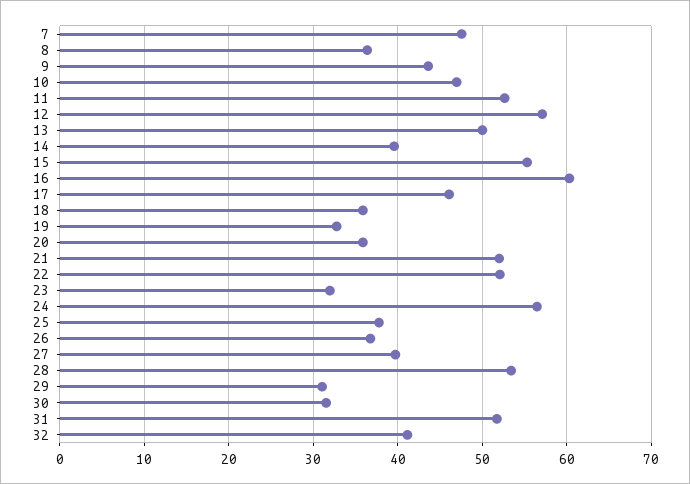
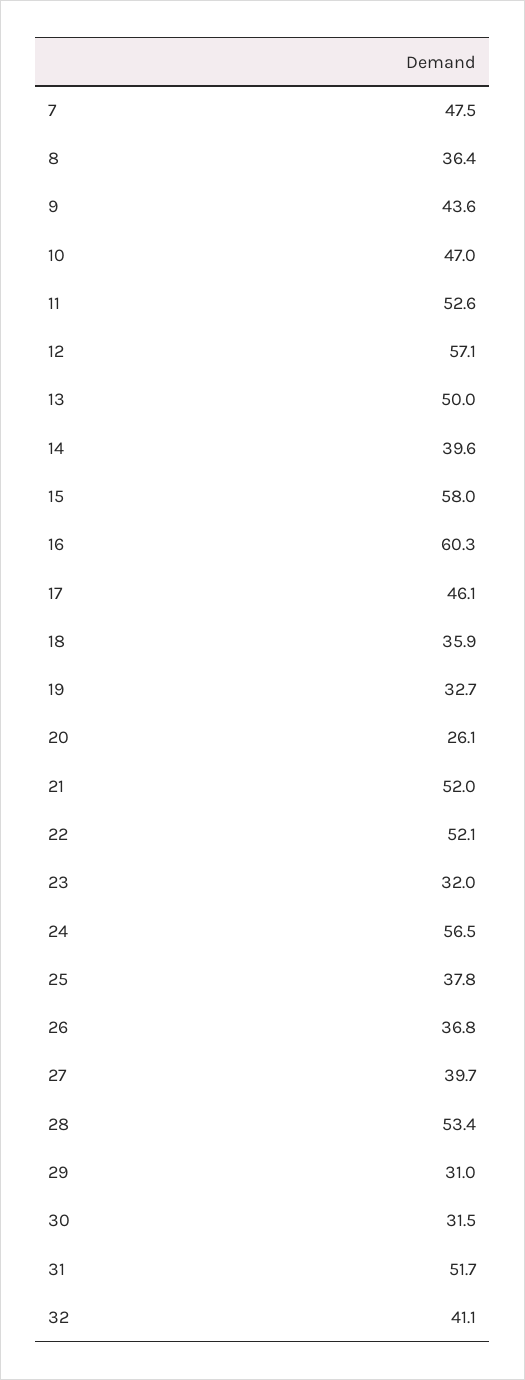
15: 55 -> 58
20: 36 -> 26.1

